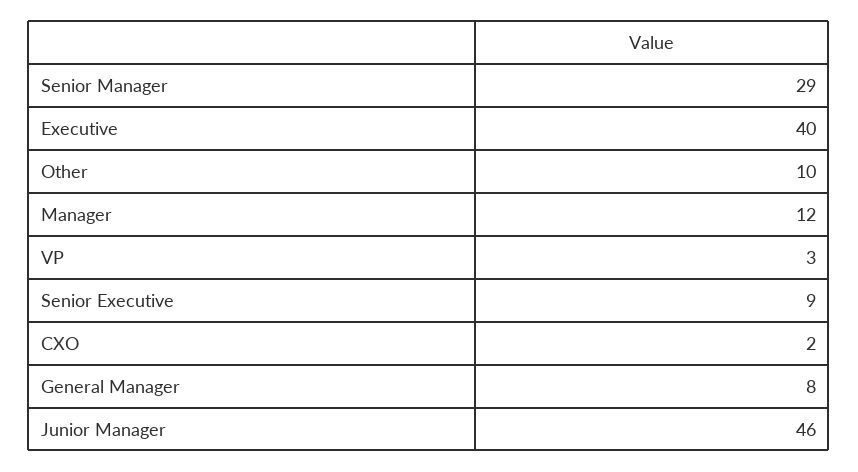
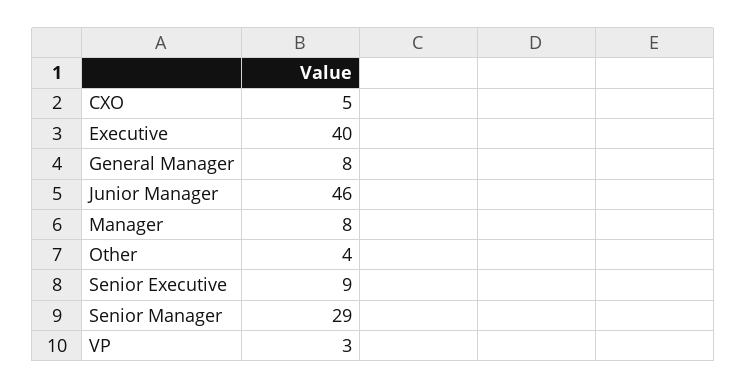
Other: 10 -> 4
Manager: 12 -> 8
CXO: 2 -> 5

